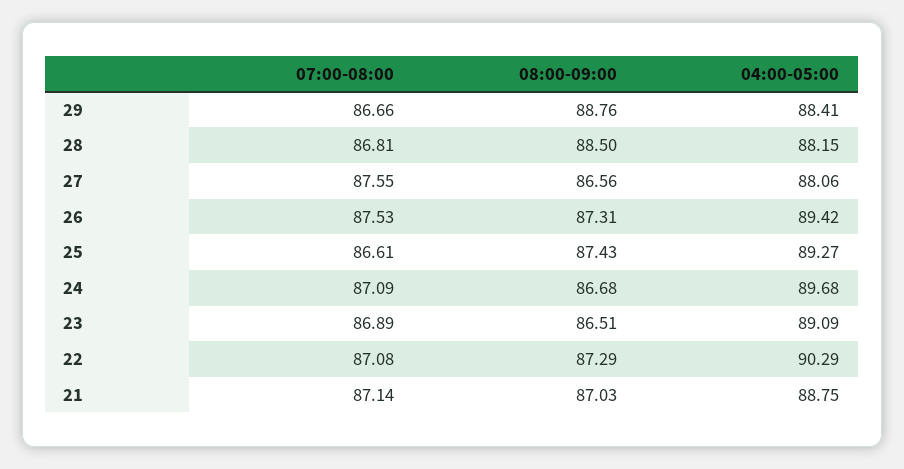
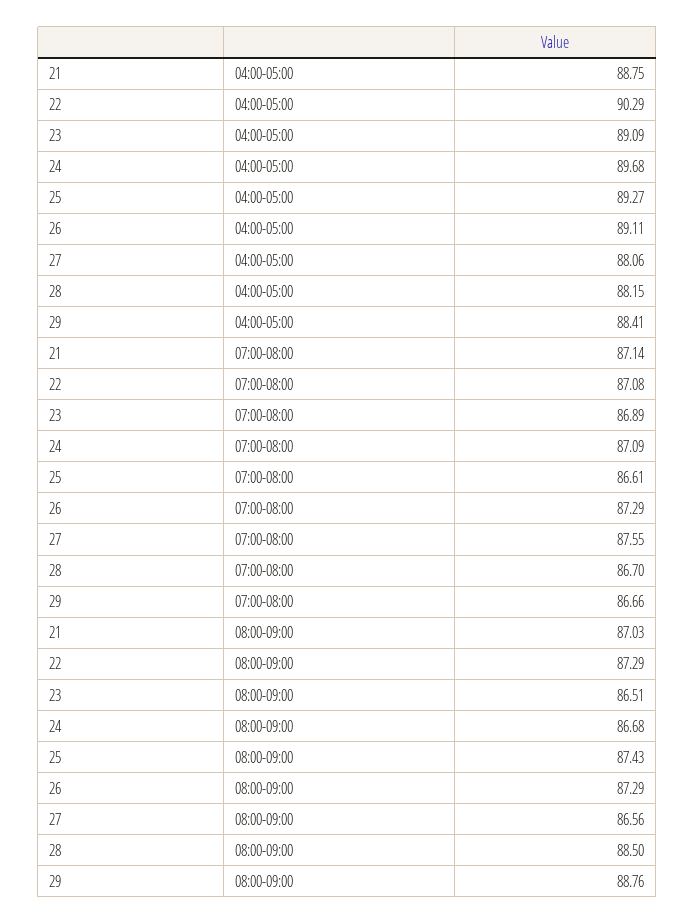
07:00-08:00, 28: 86.81 -> 86.7
07:00-08:00, 26: 87.53 -> 87.29
08:00-09:00, 26: 87.31 -> 87.29
04:00-05:00, 26: 89.42 -> 89.11

